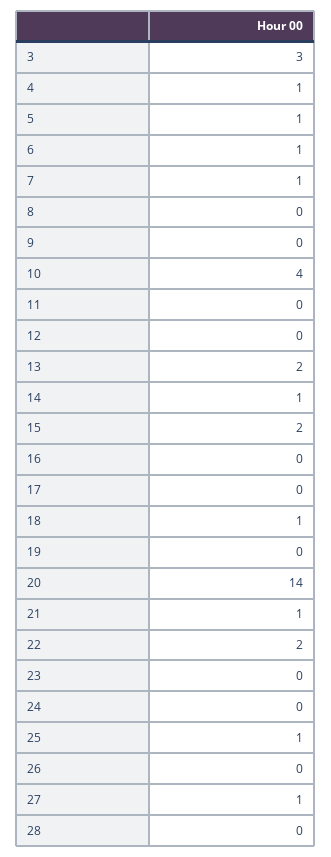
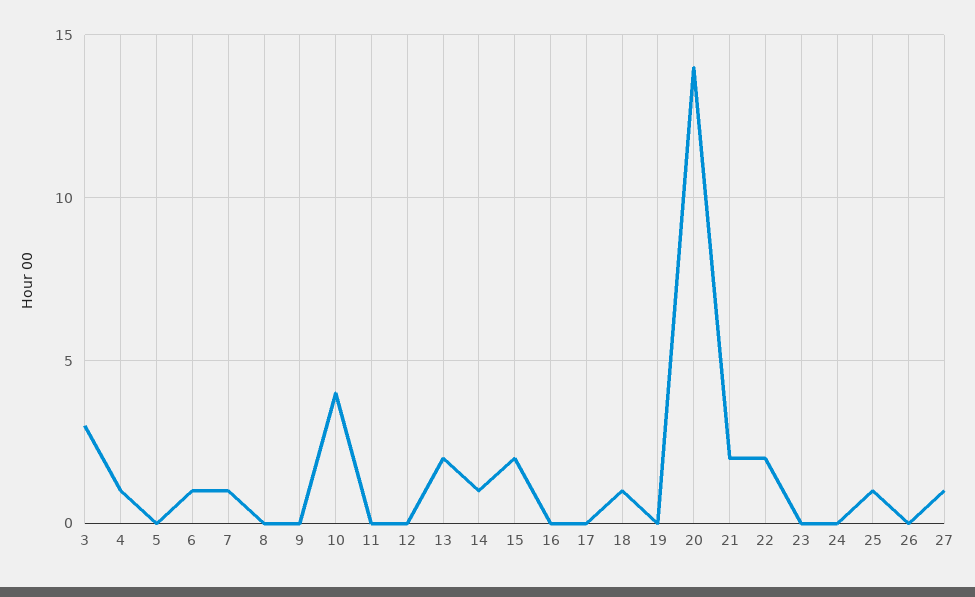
5: 1 -> 0
21: 1 -> 2
28: 0 -> none

